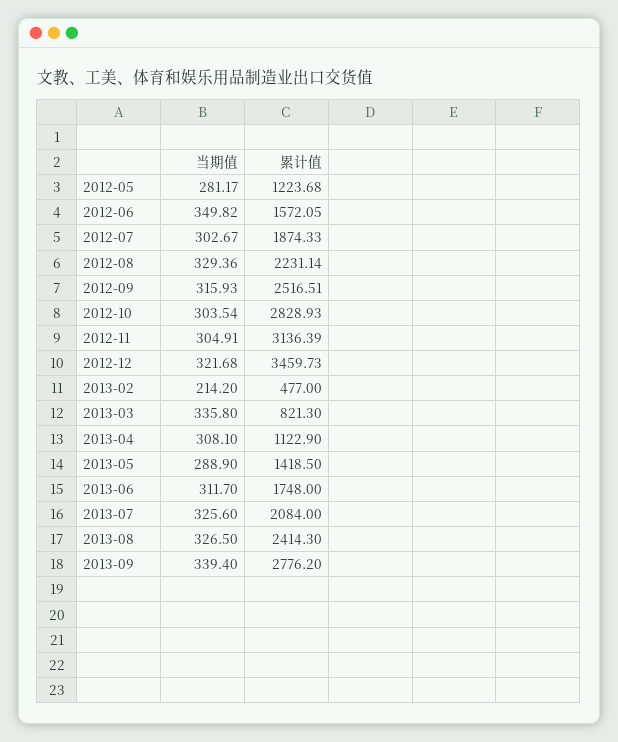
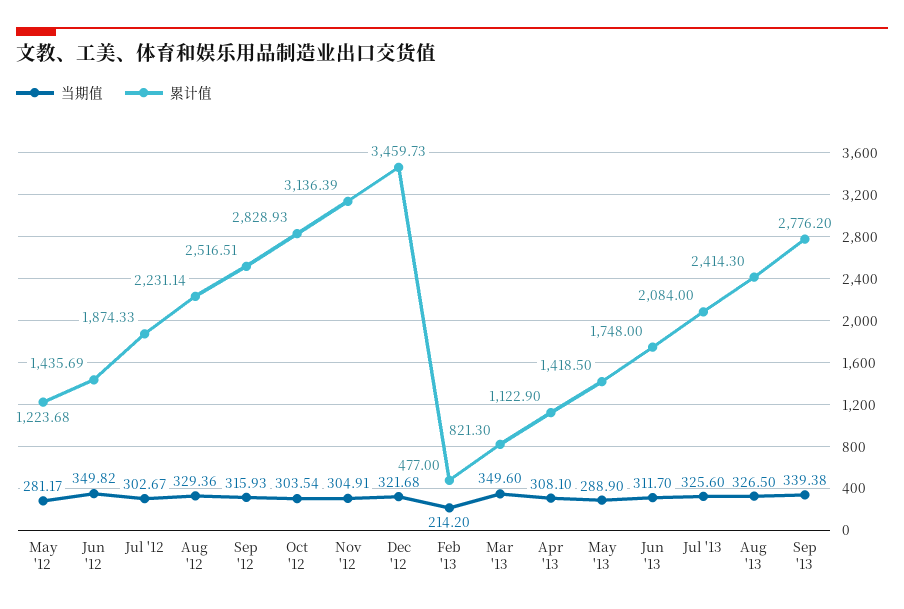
累计值, 2012-06: 1572.05 -> 1435.69
当期值, 2013-03: 335.8 -> 349.6
当期值, 2013-09: 339.4 -> 339.38

